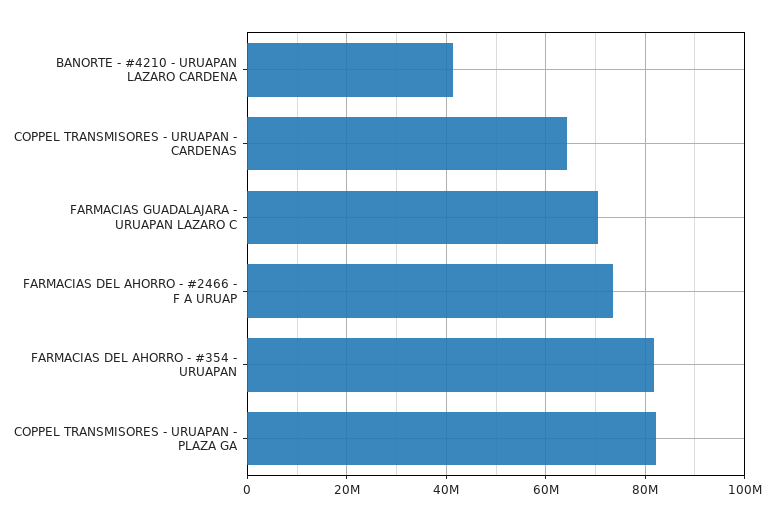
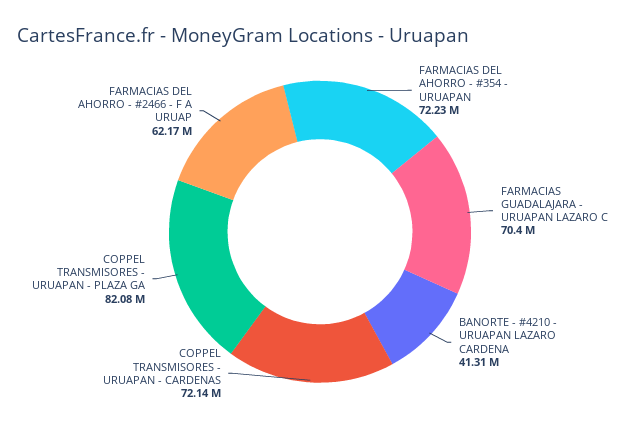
COPPEL TRANSMISORES - URUAPAN - CARDENAS: 64000000 -> 72140000
FARMACIAS DEL AHORRO - #2466 - F A URUAP: 74000000 -> 62170000
FARMACIAS DEL AHORRO - #354 - URUAPAN: 82000000 -> 72230000

